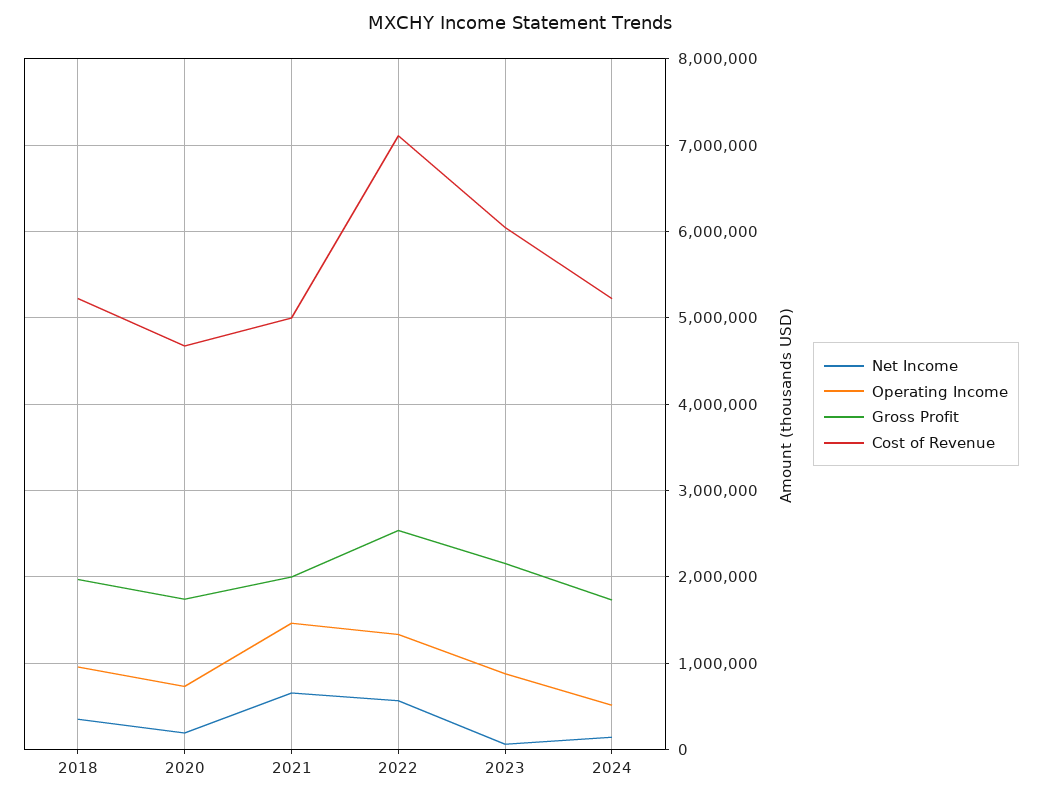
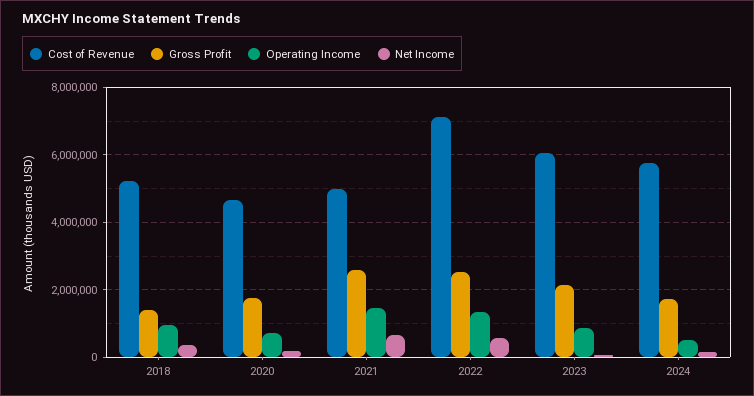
Gross Profit, 2018: 2000000 -> 1400000
Gross Profit, 2021: 2000000 -> 2600000
Cost of Revenue, 2024: 5200000 -> 5800000

